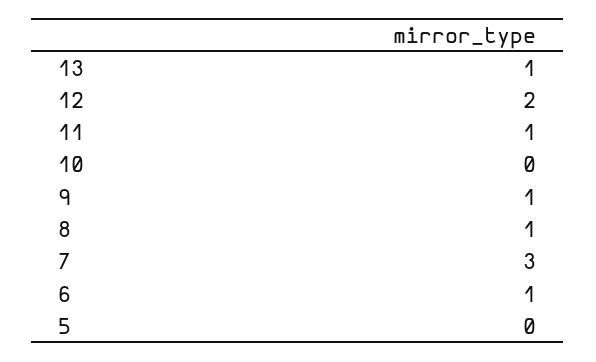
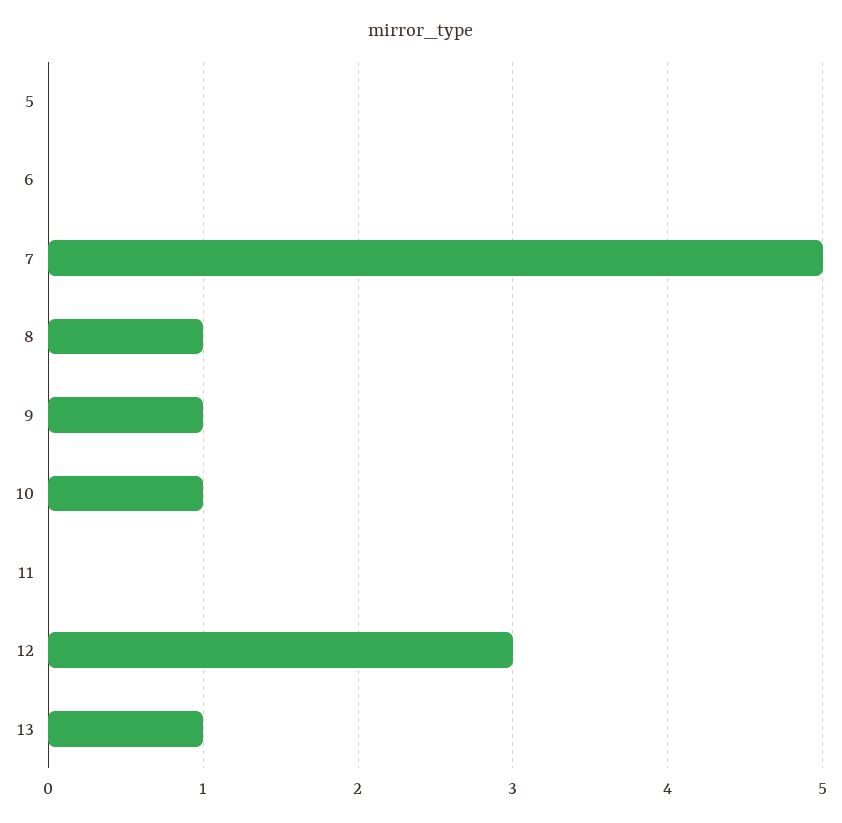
12: 2 -> 3
11: 1 -> 0
10: 0 -> 1
7: 3 -> 5
6: 1 -> 0

